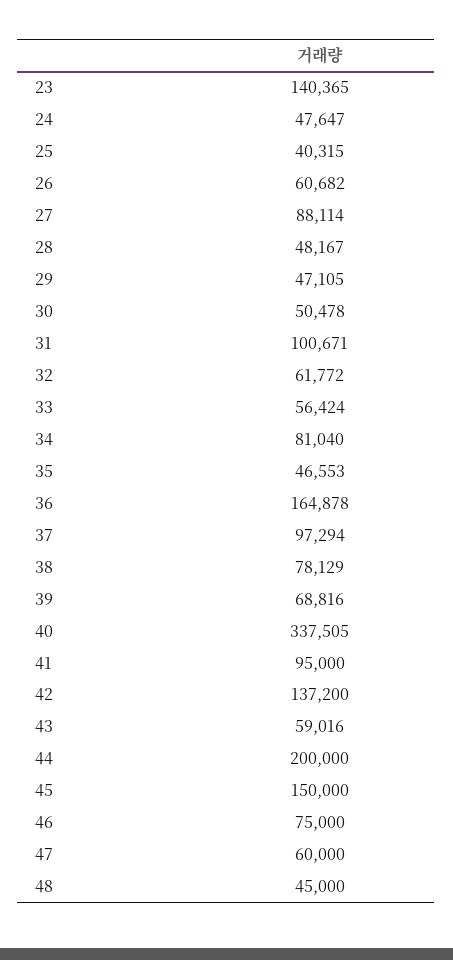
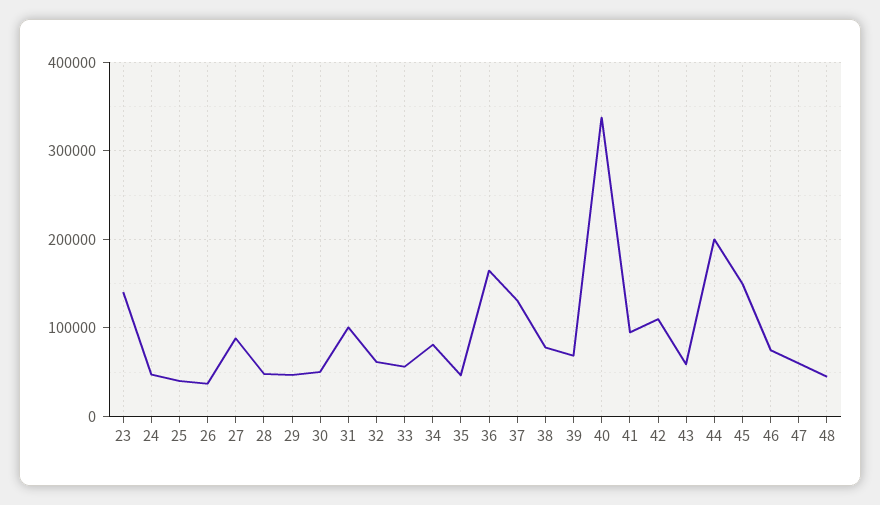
26: 60682 -> 40000
37: 97294 -> 130000
42: 137200 -> 110000

